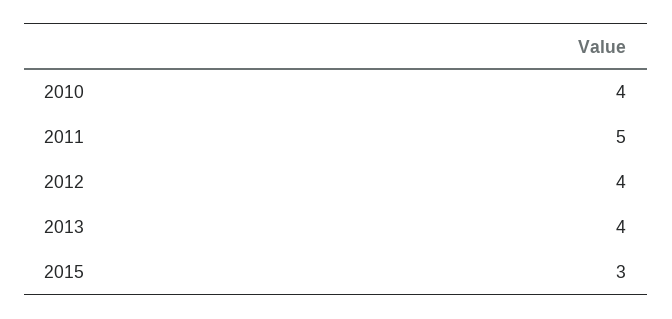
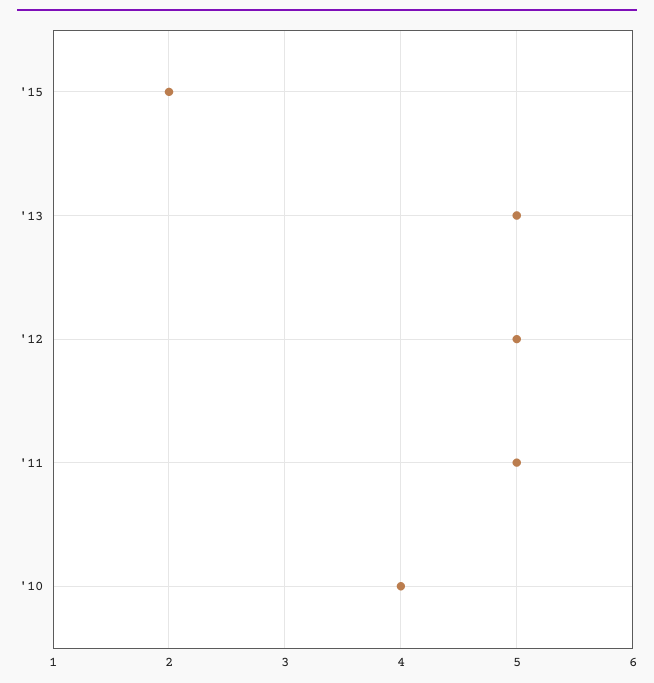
2012: 4 -> 5
2013: 4 -> 5
2015: 3 -> 2

